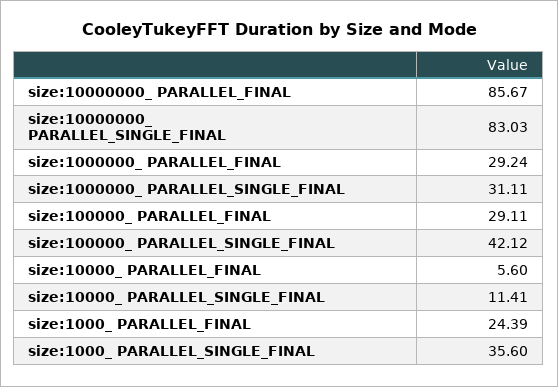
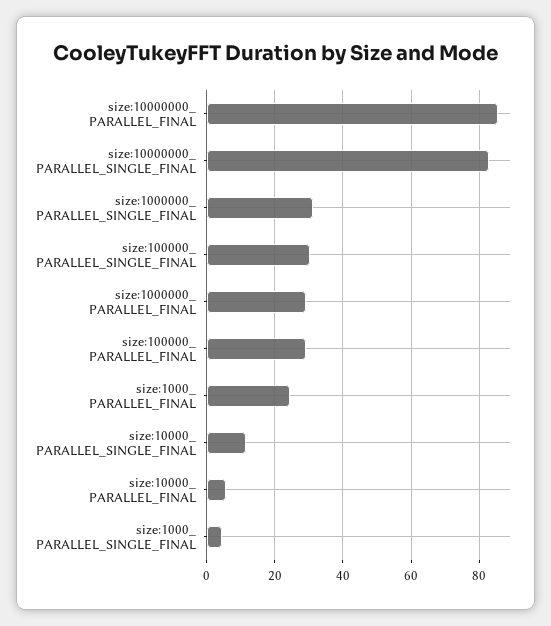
size:100000_ PARALLEL_SINGLE_FINAL: 42.12 -> 30
size:1000_ PARALLEL_SINGLE_FINAL: 35.6 -> 4

